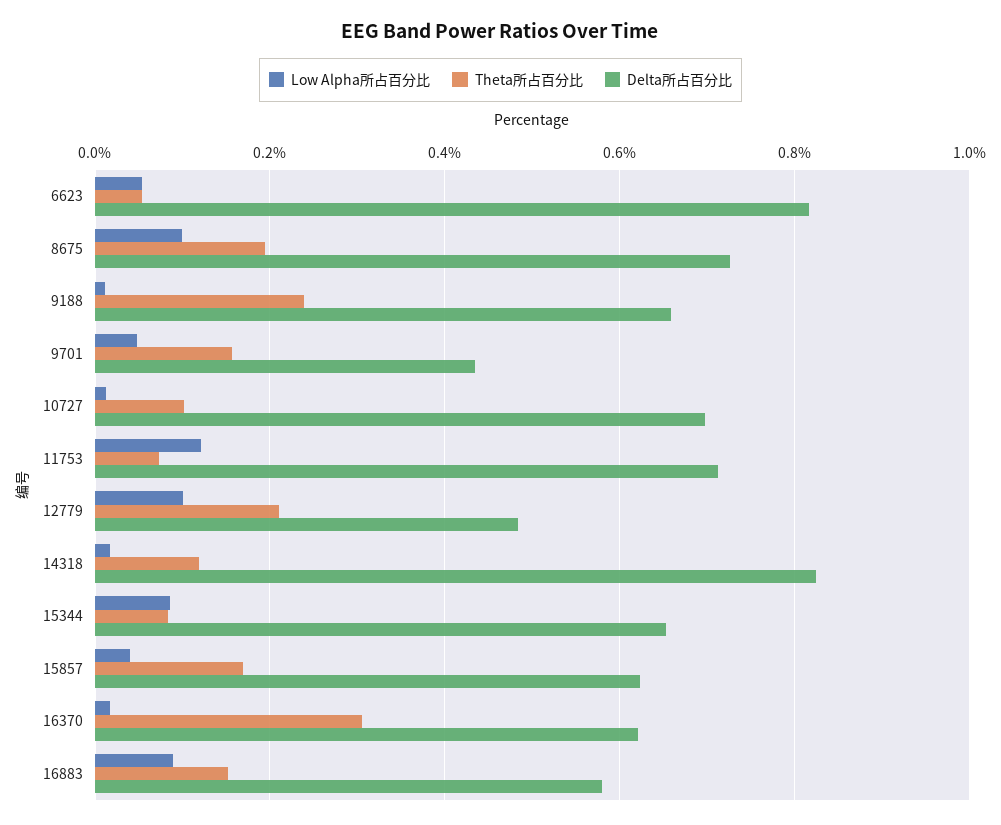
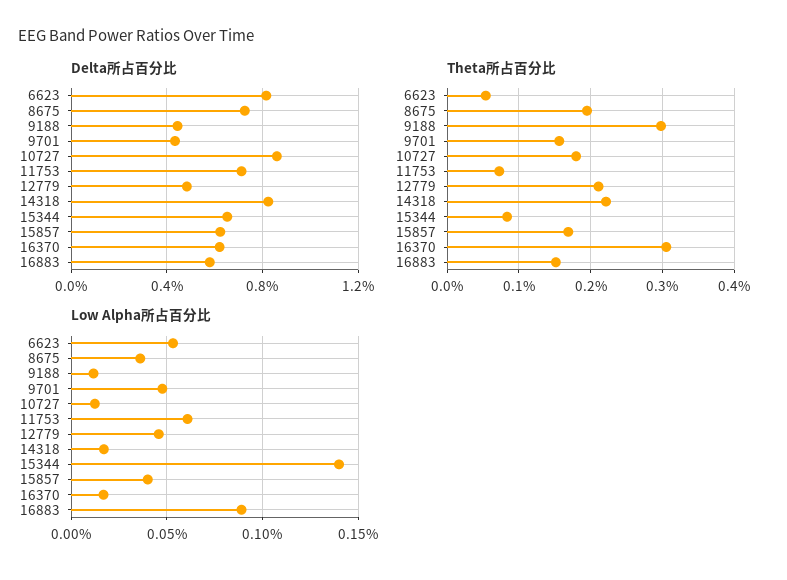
Low Alpha所占百分比, 8675: 0.1 -> 0.035
Theta所占百分比, 9188: 0.24 -> 0.3
Delta所占百分比, 9188: 0.66 -> 0.45
Theta所占百分比, 10727: 0.1 -> 0.18
Delta所占百分比, 10727: 0.7 -> 0.85
Low Alpha所占百分比, 11753: 0.12 -> 0.06
Low Alpha所占百分比, 12779: 0.1 -> 0.045
Theta所占百分比, 14318: 0.12 -> 0.22
Low Alpha所占百分比, 15344: 0.08 -> 0.14

